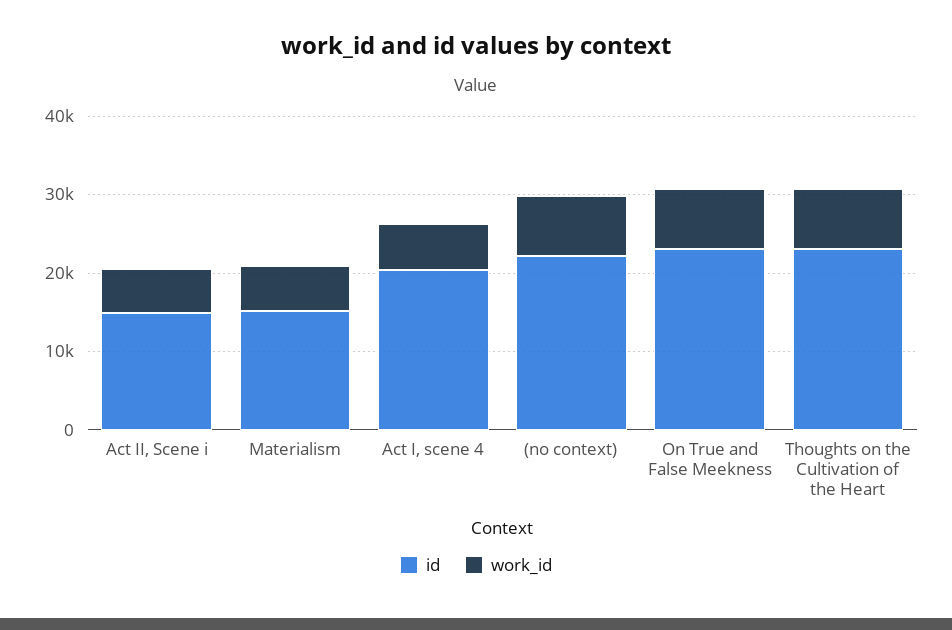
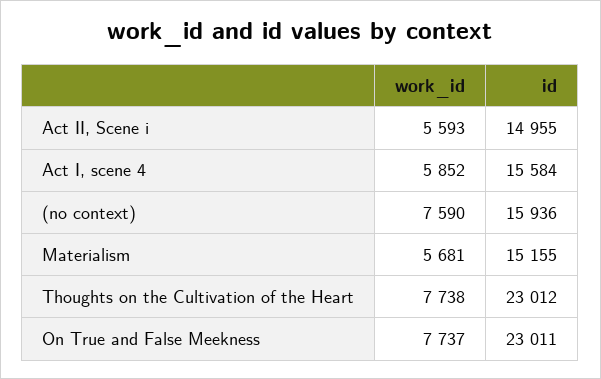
id, Act I, scene 4: 20000 -> 15584
id, (no context): 22000 -> 15936

